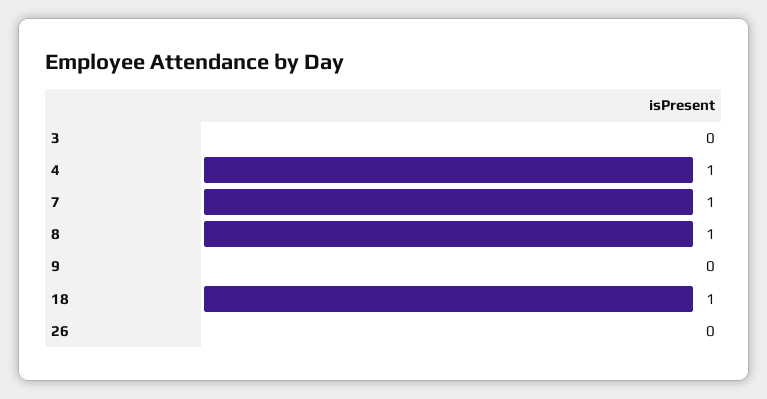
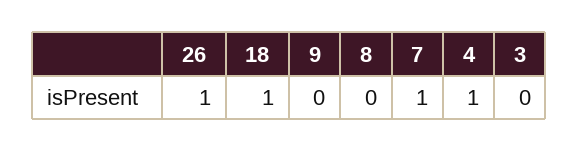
8: 1 -> 0
26: 0 -> 1

